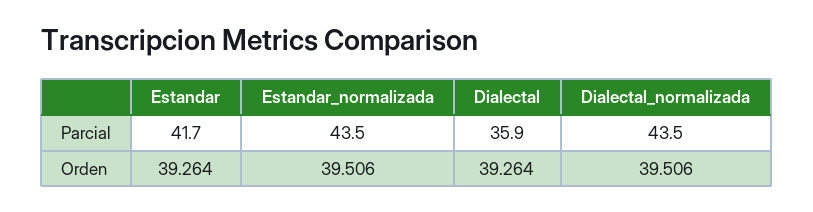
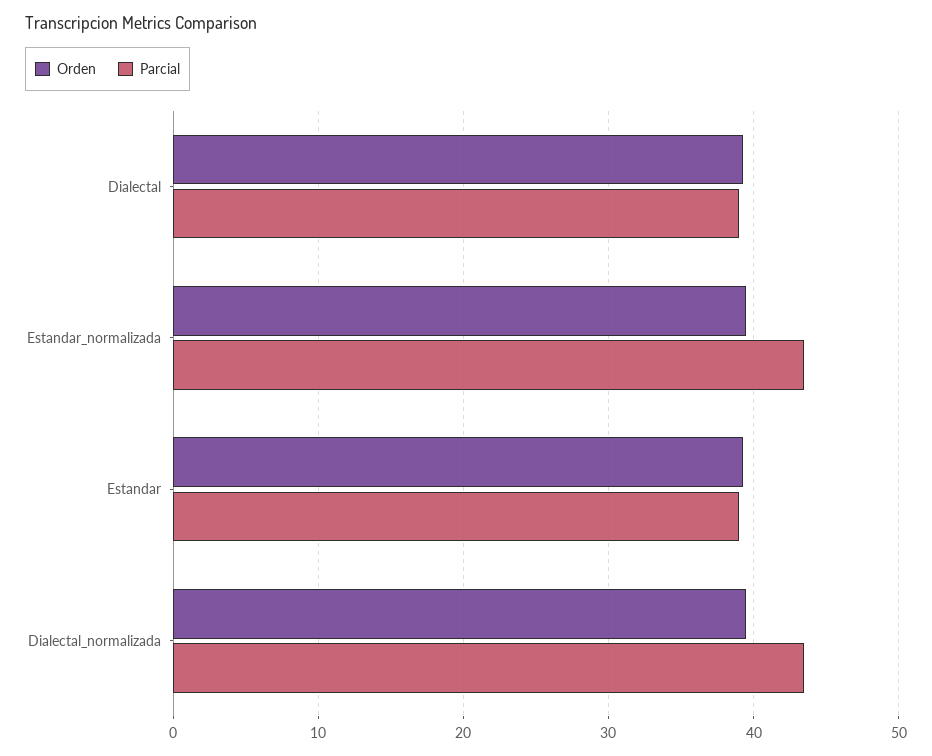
Parcial, Estandar: 41.7 -> 39
Parcial, Dialectal: 35.9 -> 39

